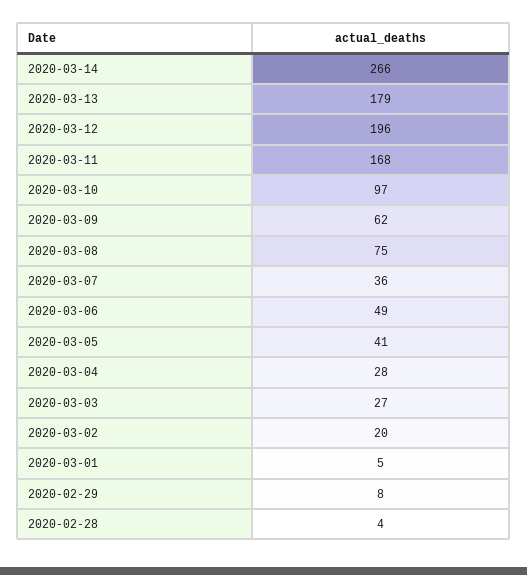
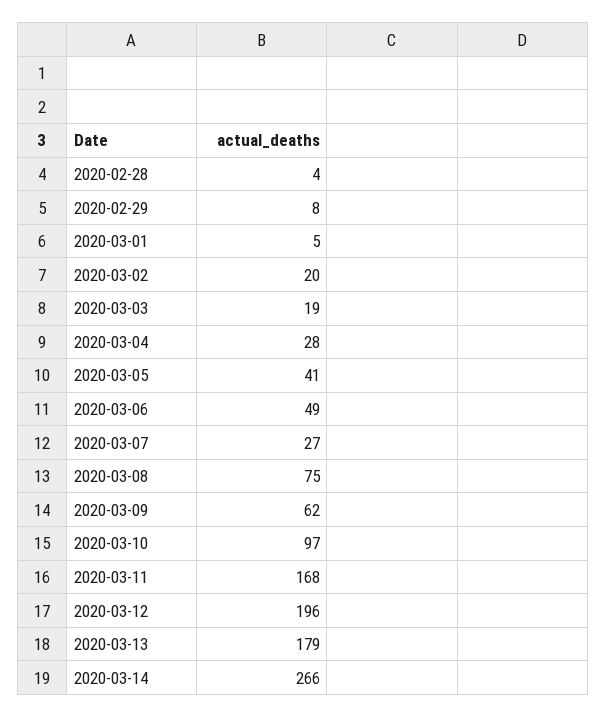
2020-03-07: 36 -> 27
2020-03-03: 27 -> 19

